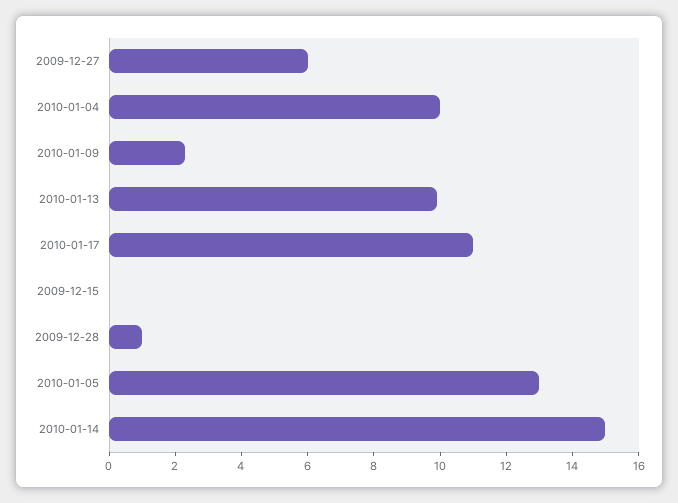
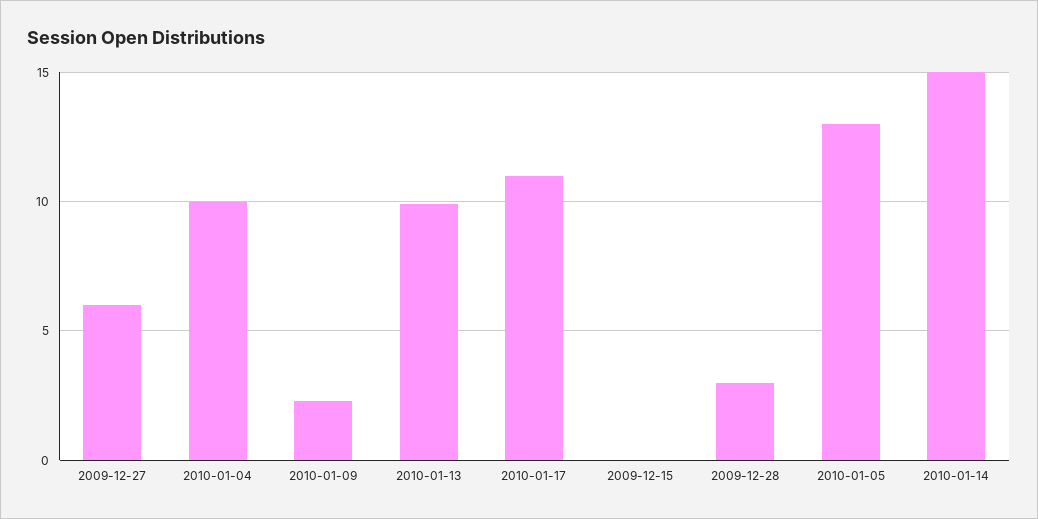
2009-12-28: 1 -> 3

